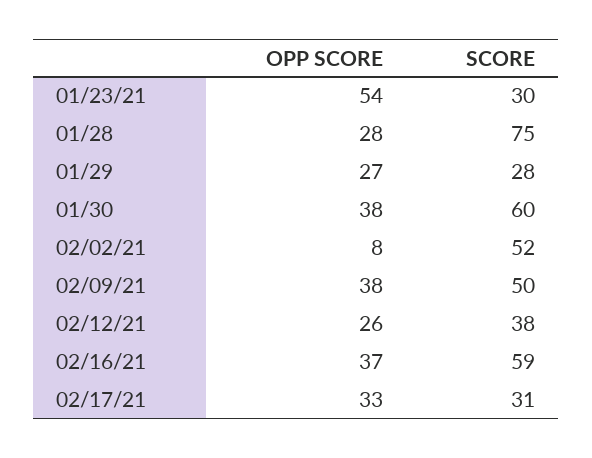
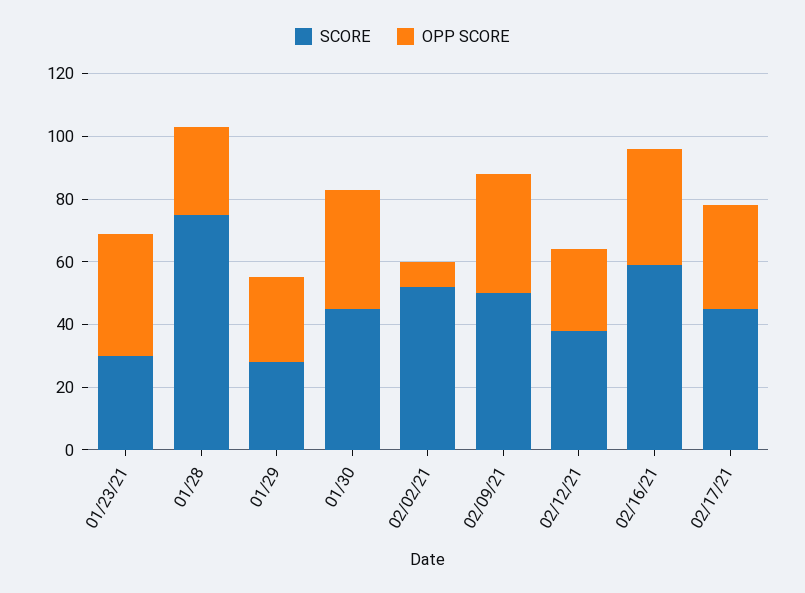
OPP SCORE, 01/23/21: 54 -> 40
SCORE, 01/30: 60 -> 45
SCORE, 02/17/21: 31 -> 45

